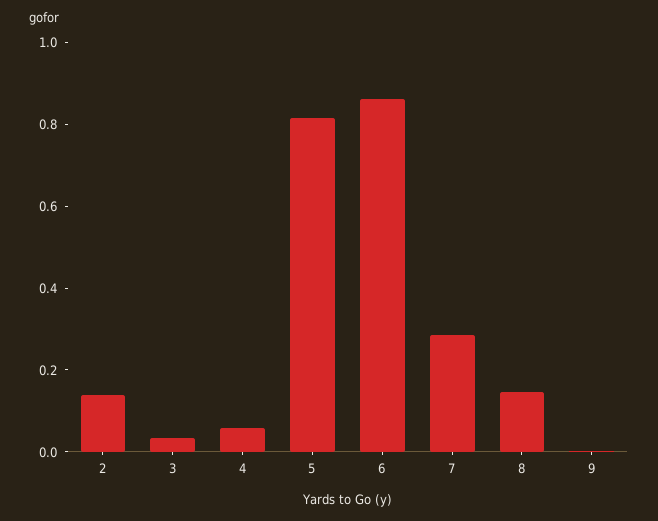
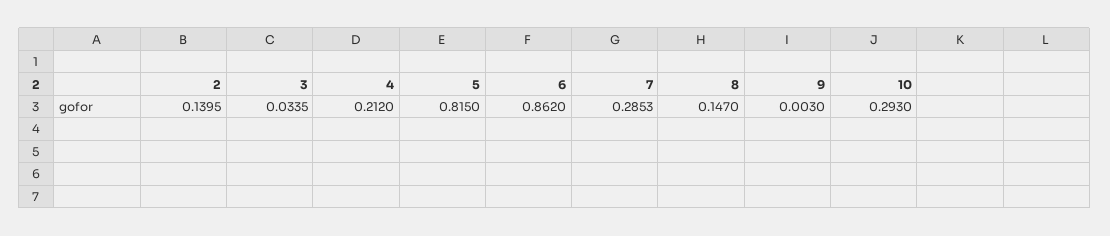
4: 0.05 -> 0.212
10: none -> 0.293

